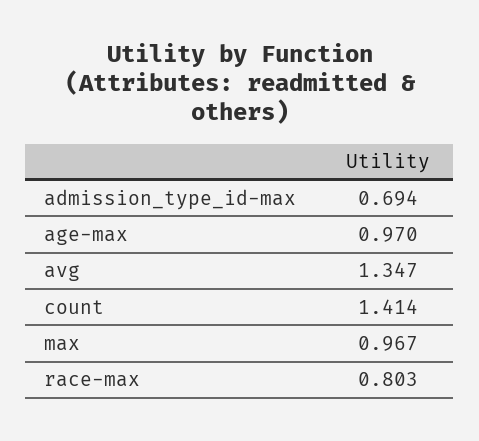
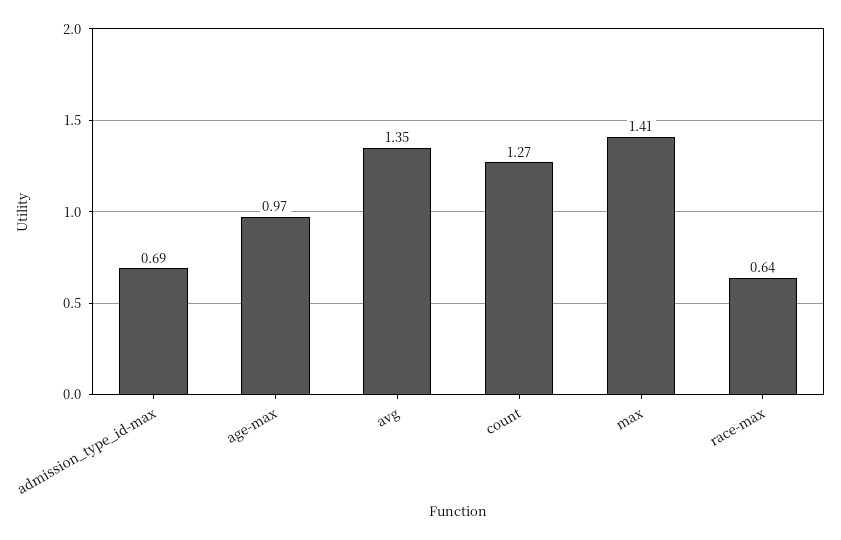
count: 1.414 -> 1.27
max: 0.967 -> 1.41
race-max: 0.803 -> 0.64

